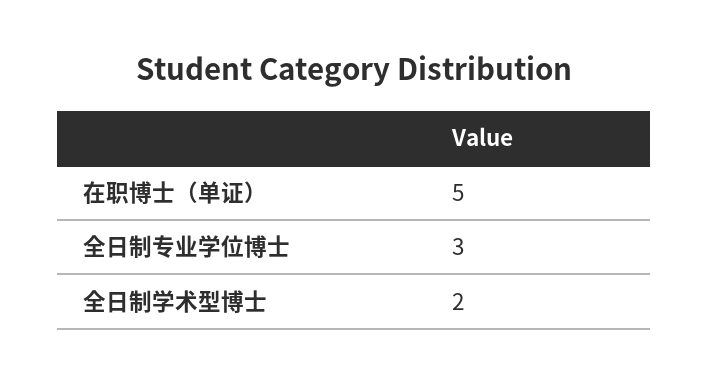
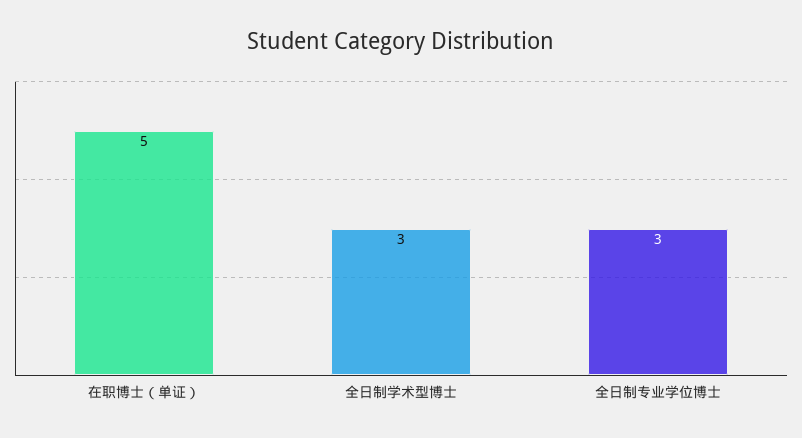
全日制学术型博士: 2 -> 3

